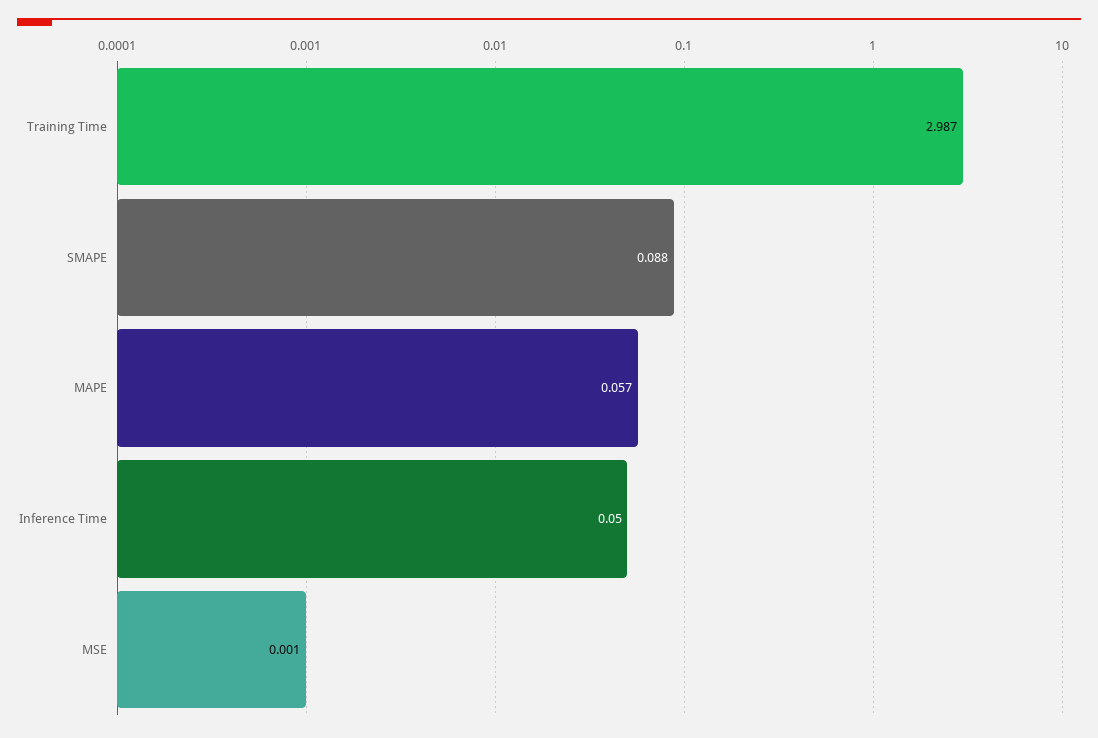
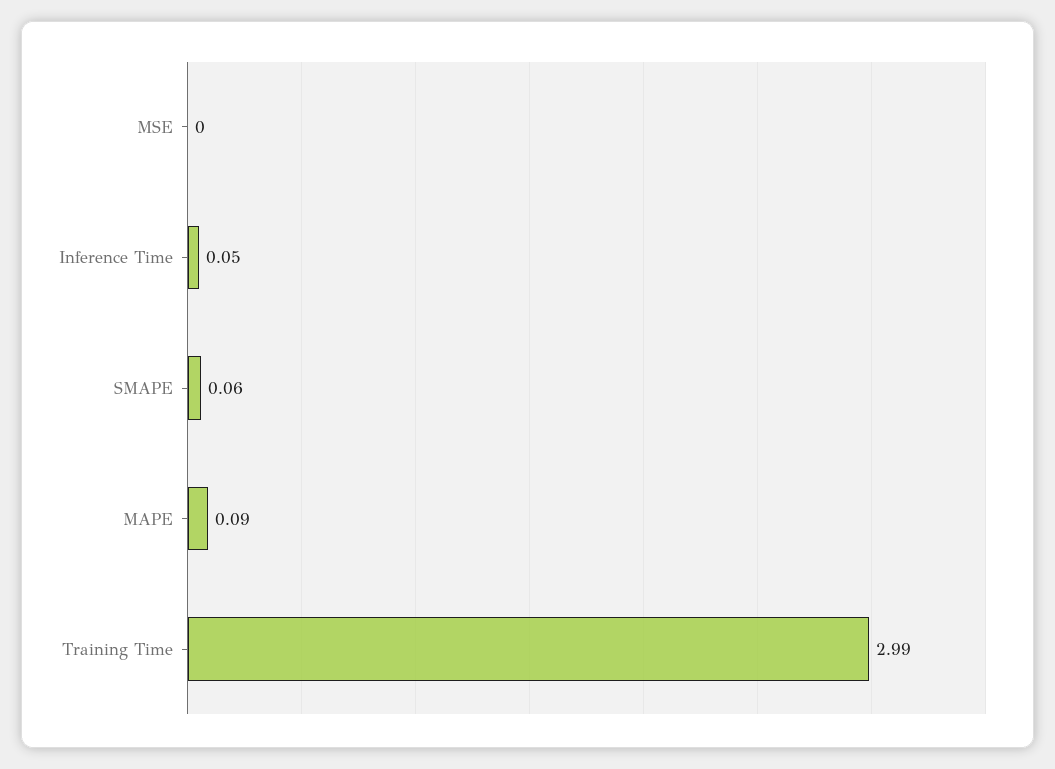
SMAPE: 0.088 -> 0.06
MAPE: 0.057 -> 0.09

